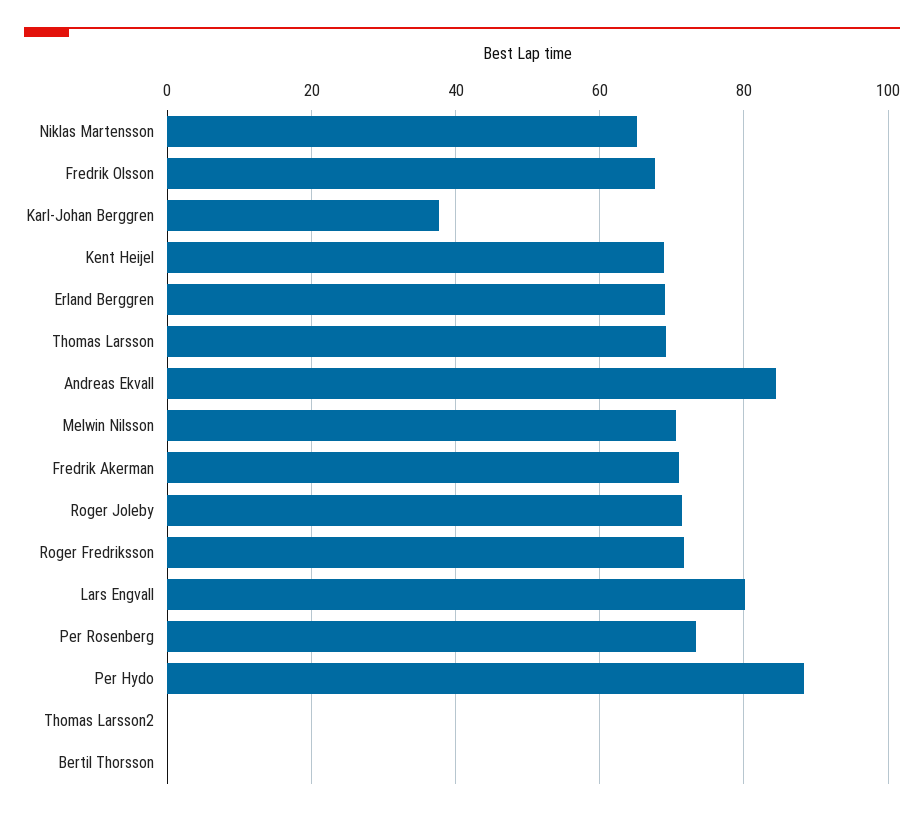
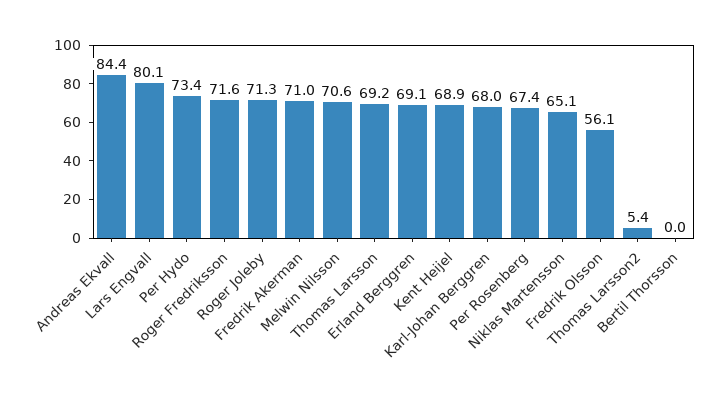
Fredrik Olsson: 68 -> 56.1
Karl-Johan Berggren: 38 -> 68
Per Rosenberg: 74 -> 67.4
Per Hydo: 88 -> 73.4
Thomas Larsson2: 0 -> 5.4

